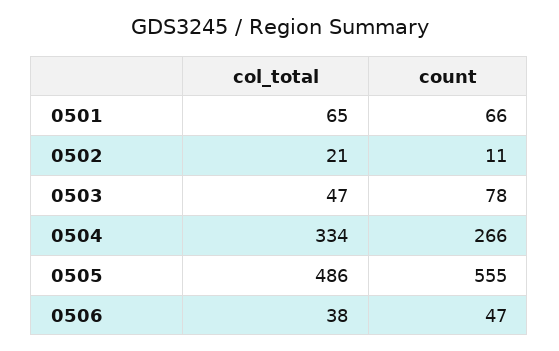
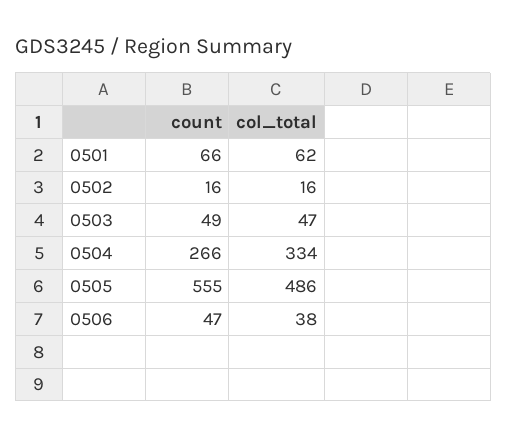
col_total, 0501: 65 -> 62
col_total, 0502: 21 -> 16
count, 0502: 11 -> 16
count, 0503: 78 -> 49

